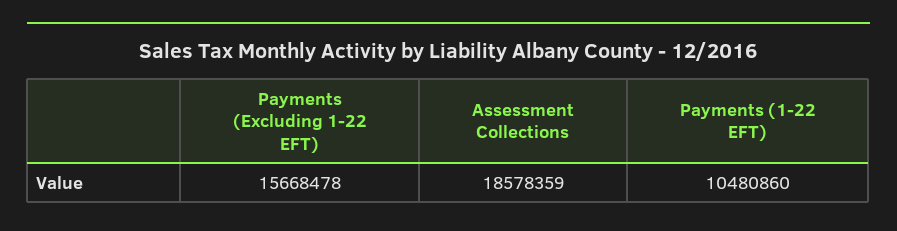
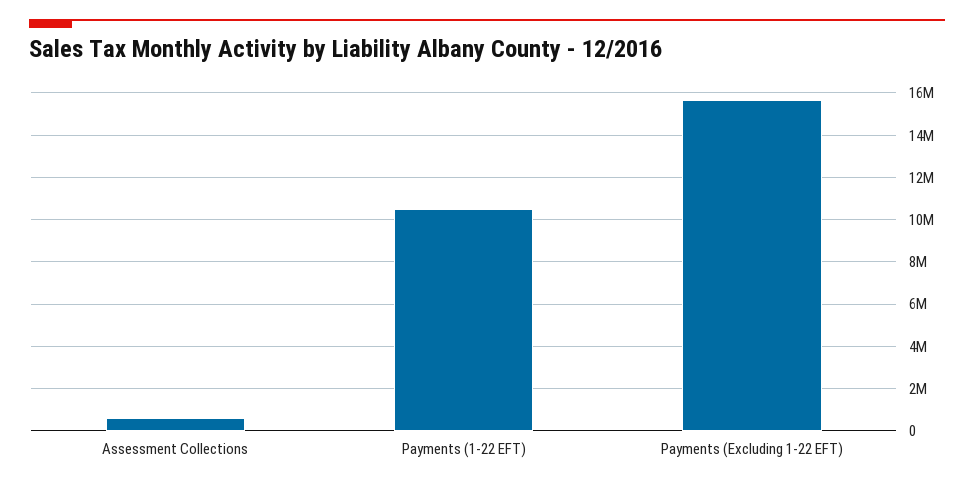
Assessment Collections: 18578359 -> 500000

